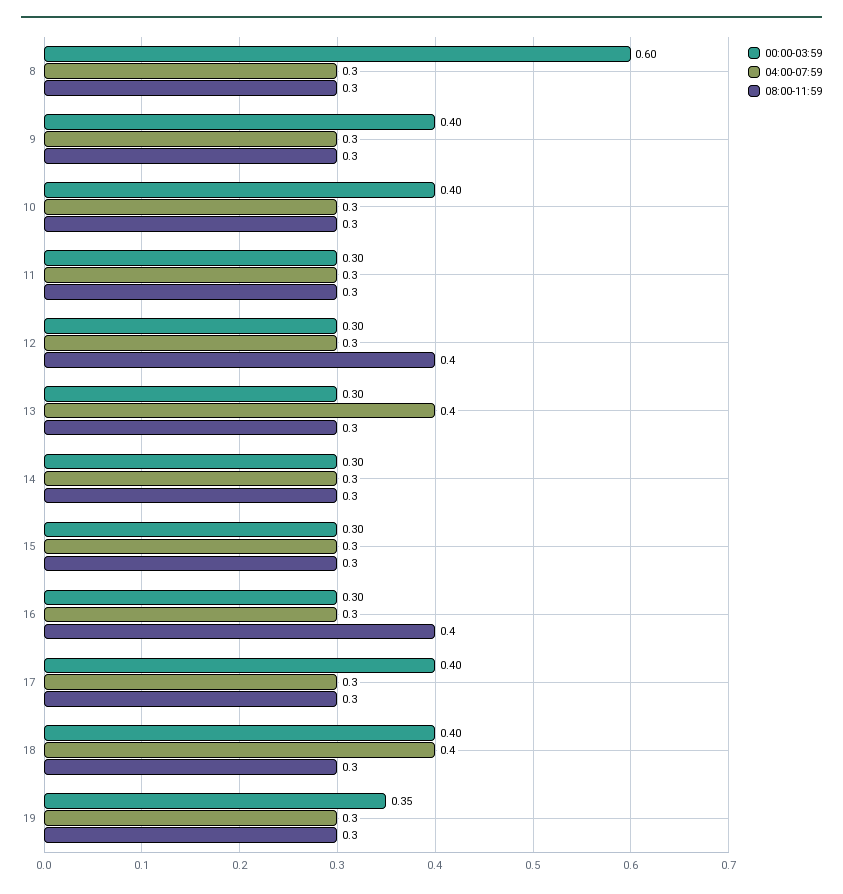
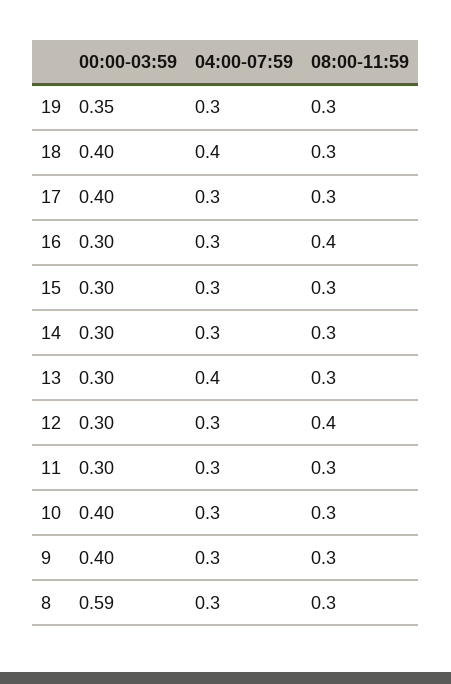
00:00-03:59, 8: 0.6 -> 0.59

